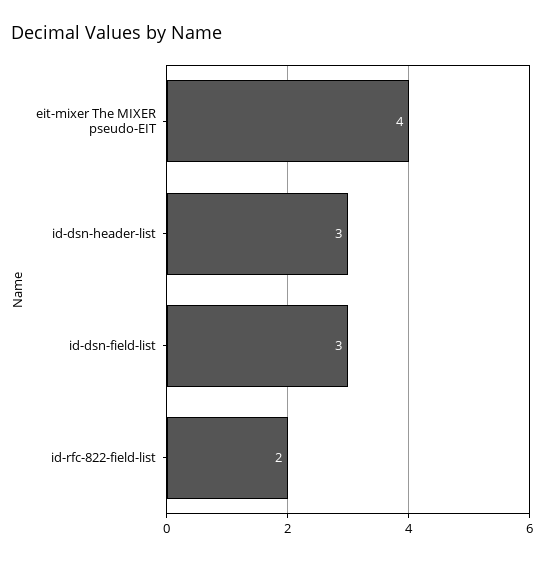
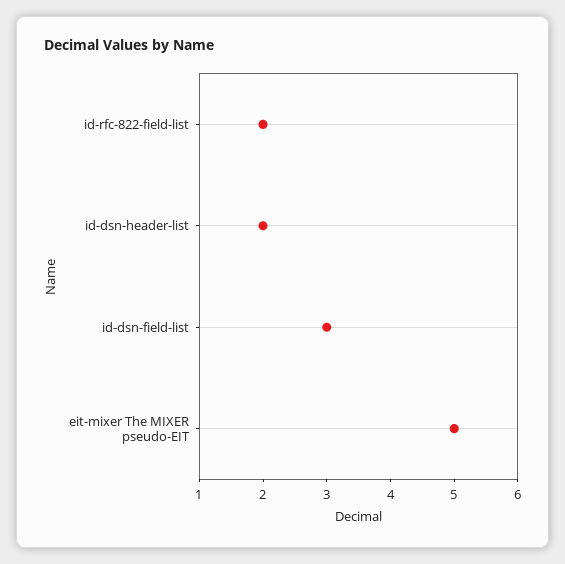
eit-mixer The MIXER pseudo-EIT: 4 -> 5
id-dsn-header-list: 3 -> 2

